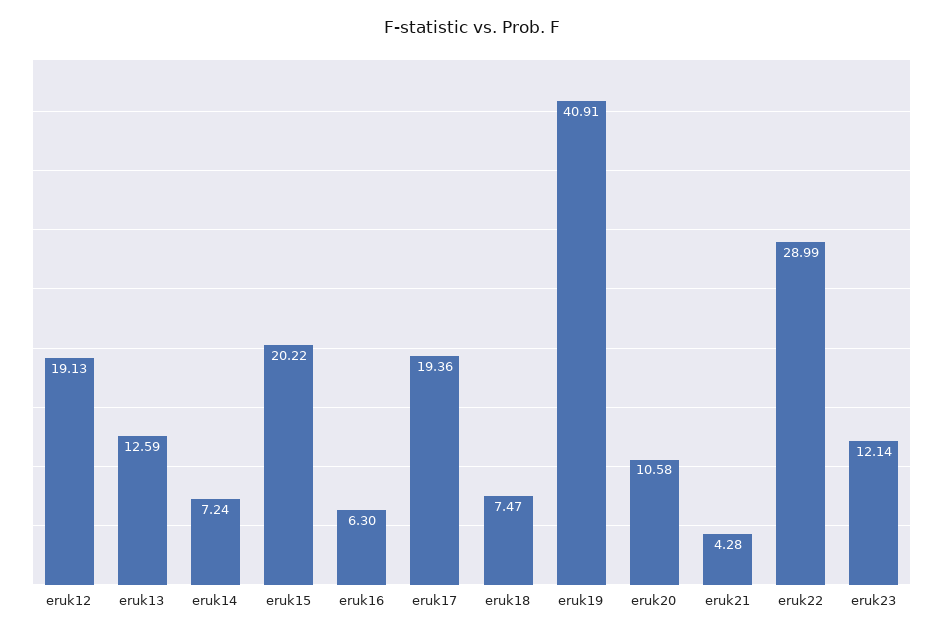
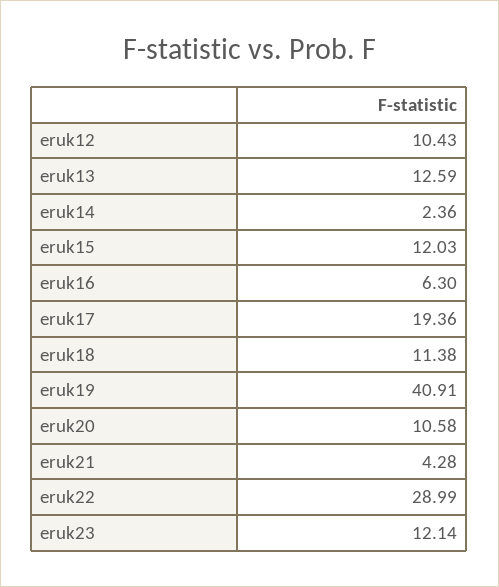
eruk12: 19.13 -> 10.43
eruk14: 7.24 -> 2.36
eruk15: 20.22 -> 12.03
eruk18: 7.47 -> 11.38

